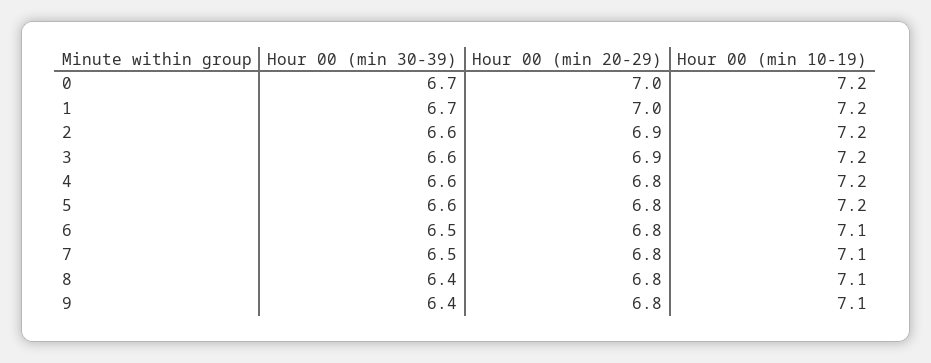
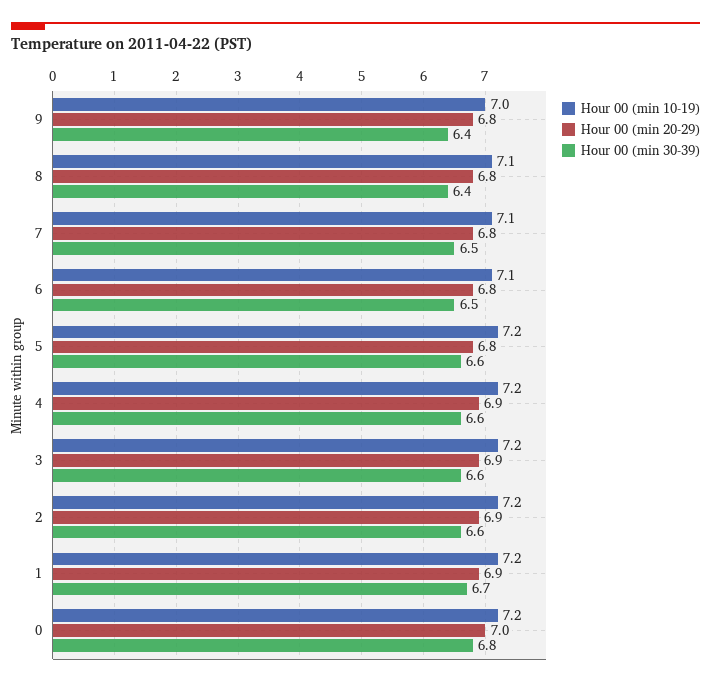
Hour 00 (min 30-39), 0: 6.7 -> 6.8
Hour 00 (min 20-29), 1: 7 -> 6.9
Hour 00 (min 20-29), 4: 6.8 -> 6.9
Hour 00 (min 10-19), 9: 7.1 -> 7

